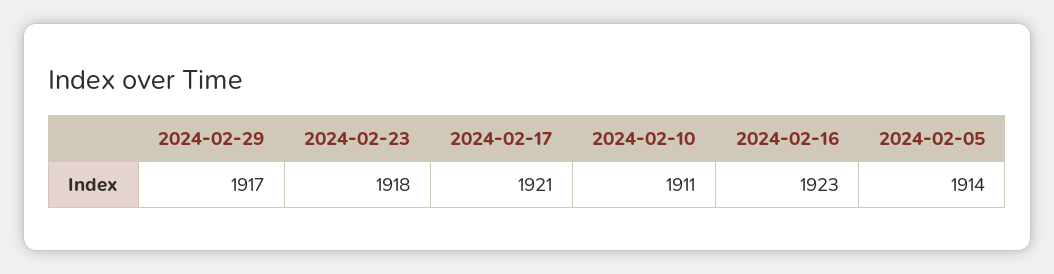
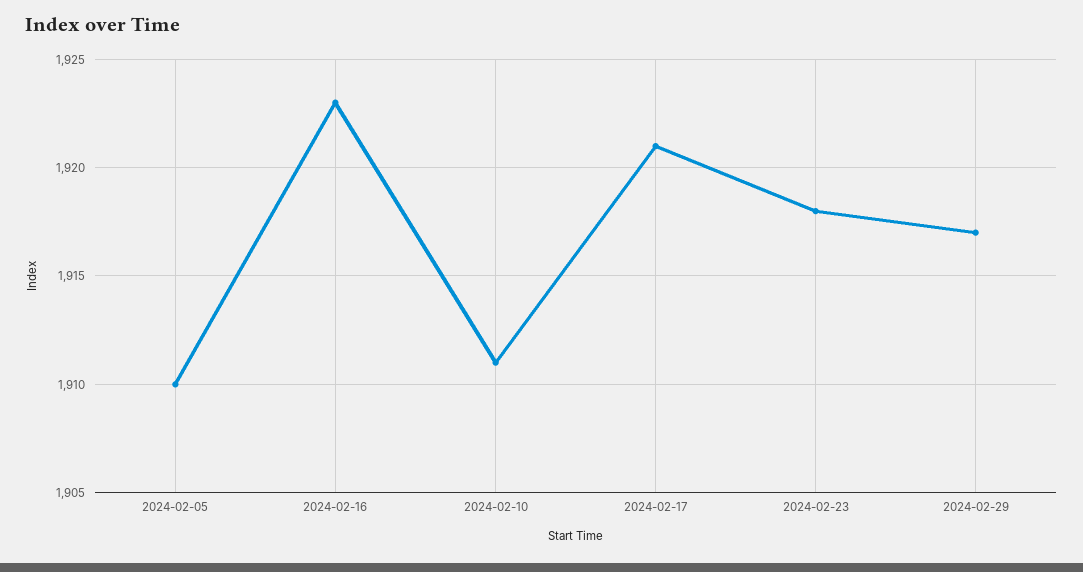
2024-02-05: 1914 -> 1910

